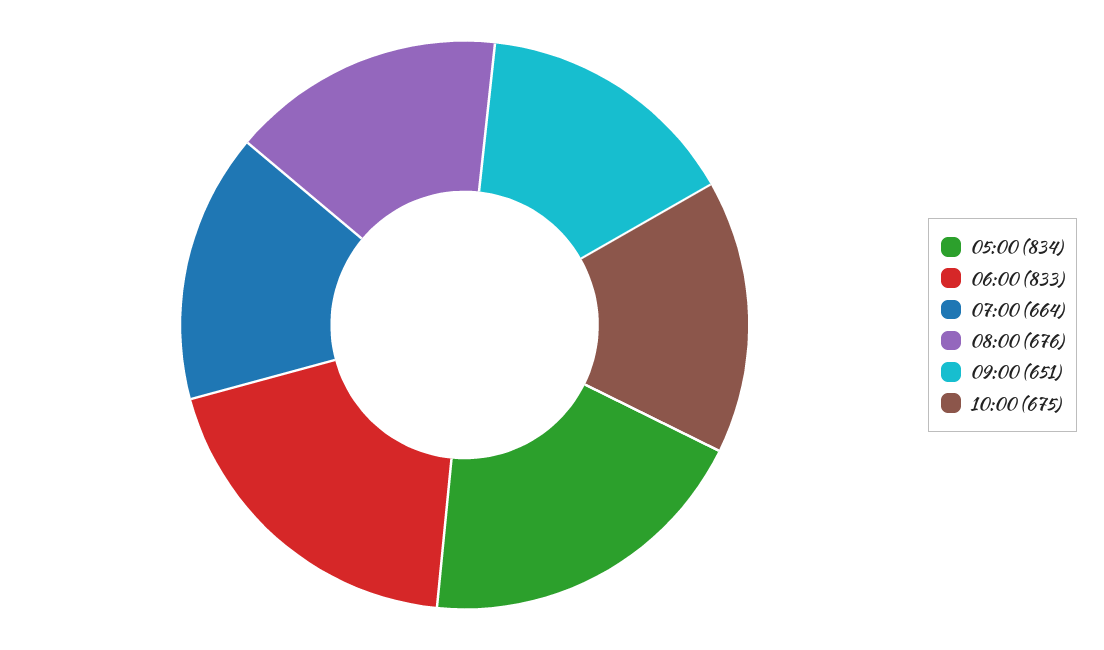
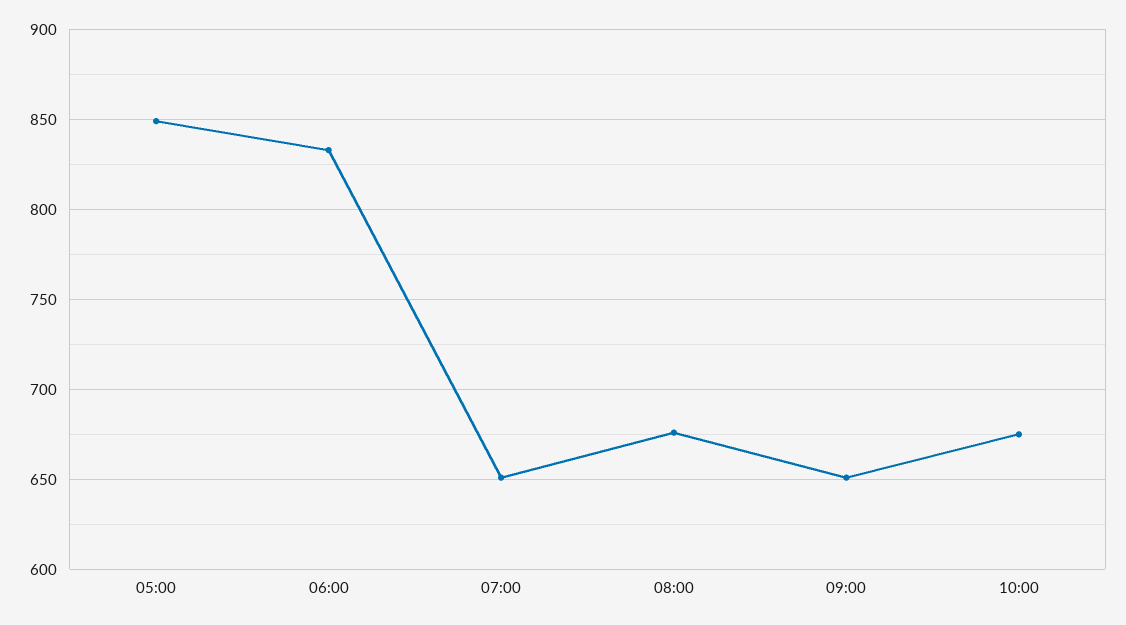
05:00: 834 -> 850
07:00: 664 -> 650

